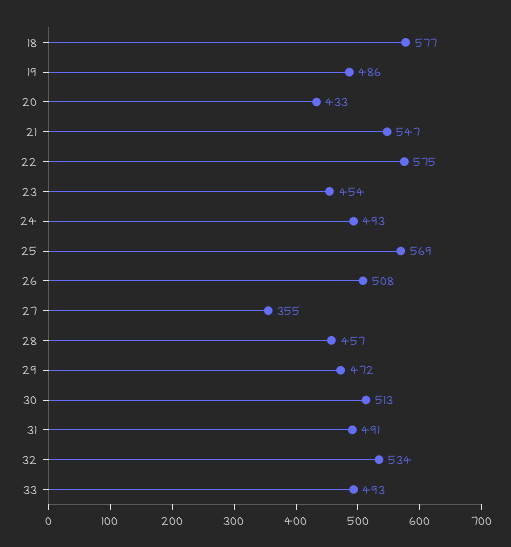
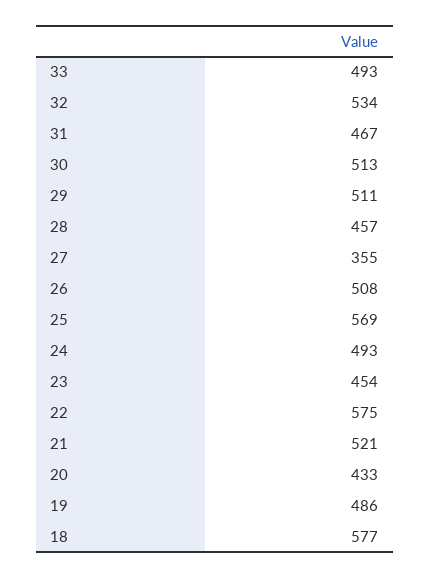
21: 547 -> 521
29: 472 -> 511
31: 491 -> 467

